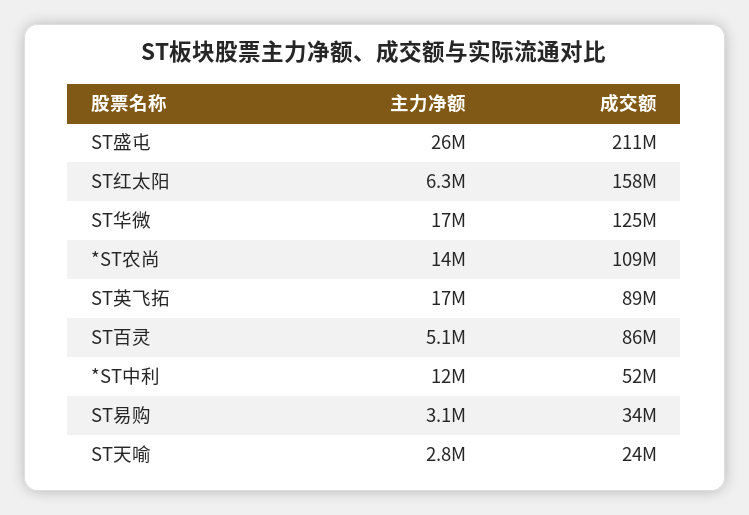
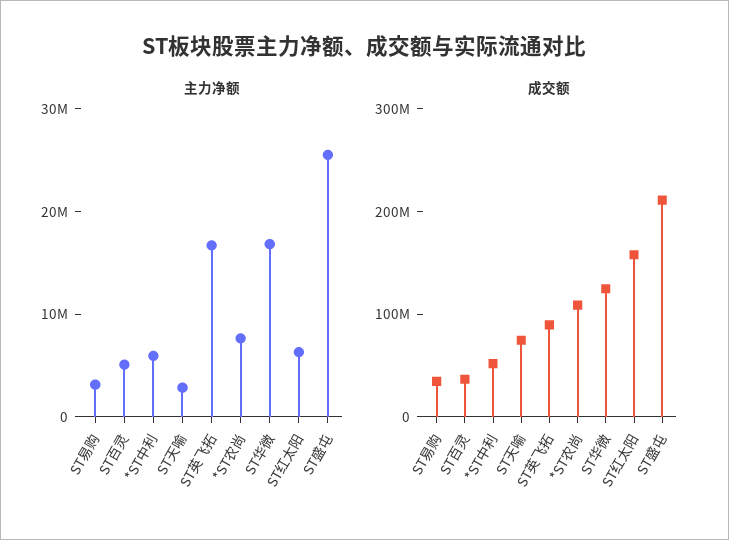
主力净额, *ST农尚: 14000000 -> 8000000
成交额, ST百灵: 86000000 -> 40000000
主力净额, *ST中利: 12000000 -> 6000000
成交额, ST天喻: 24000000 -> 80000000

